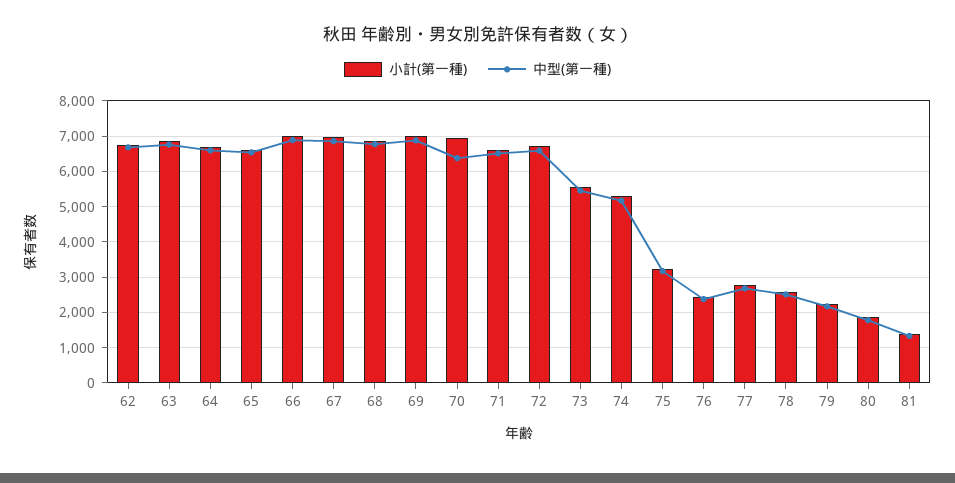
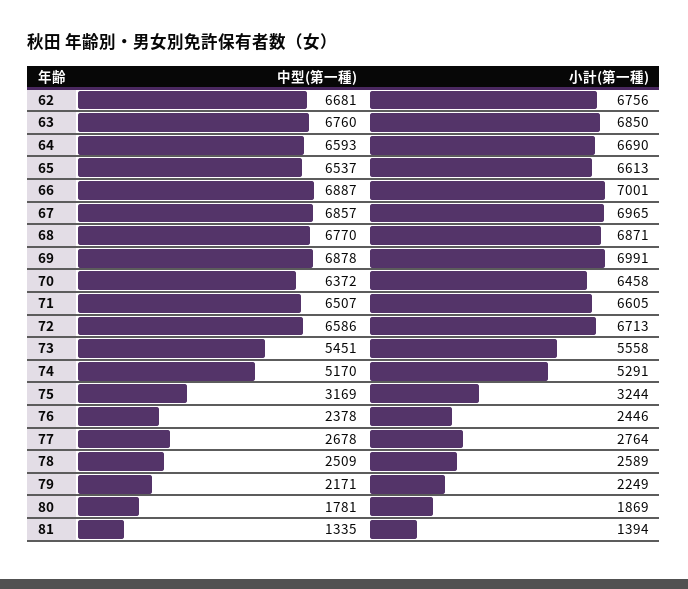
小計(第一種), 70: 7000 -> 6458

